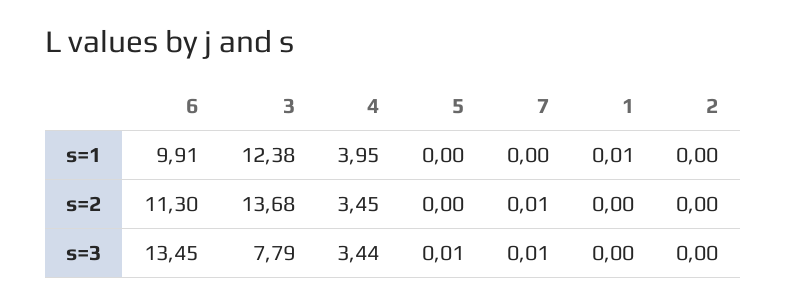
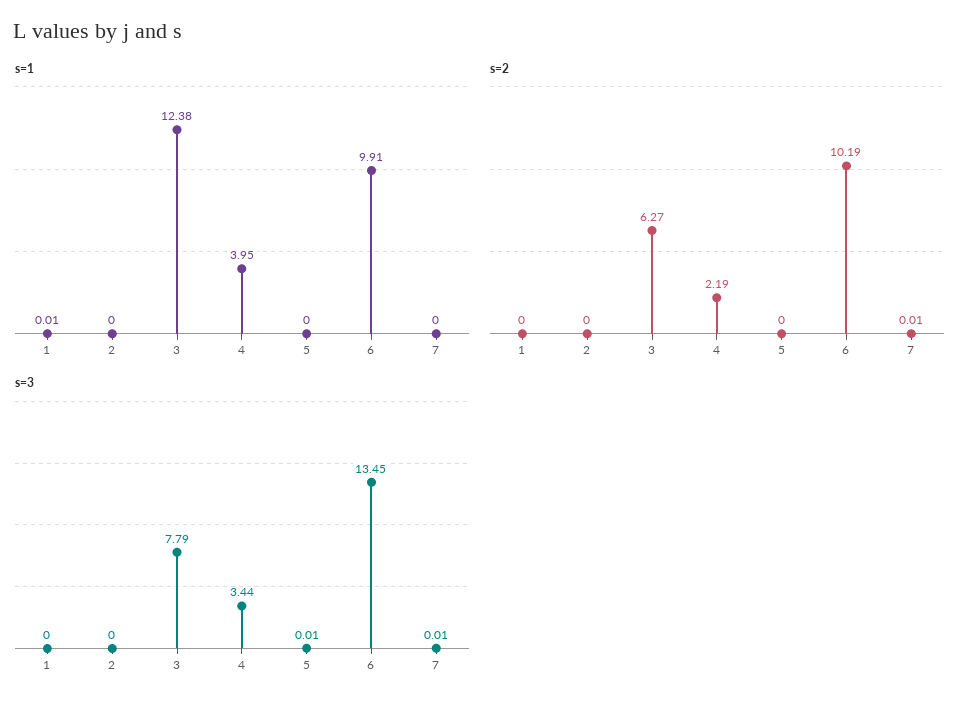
s=2, 6: 11.3 -> 10.19
s=2, 3: 13.68 -> 6.27
s=2, 4: 3.45 -> 2.19

